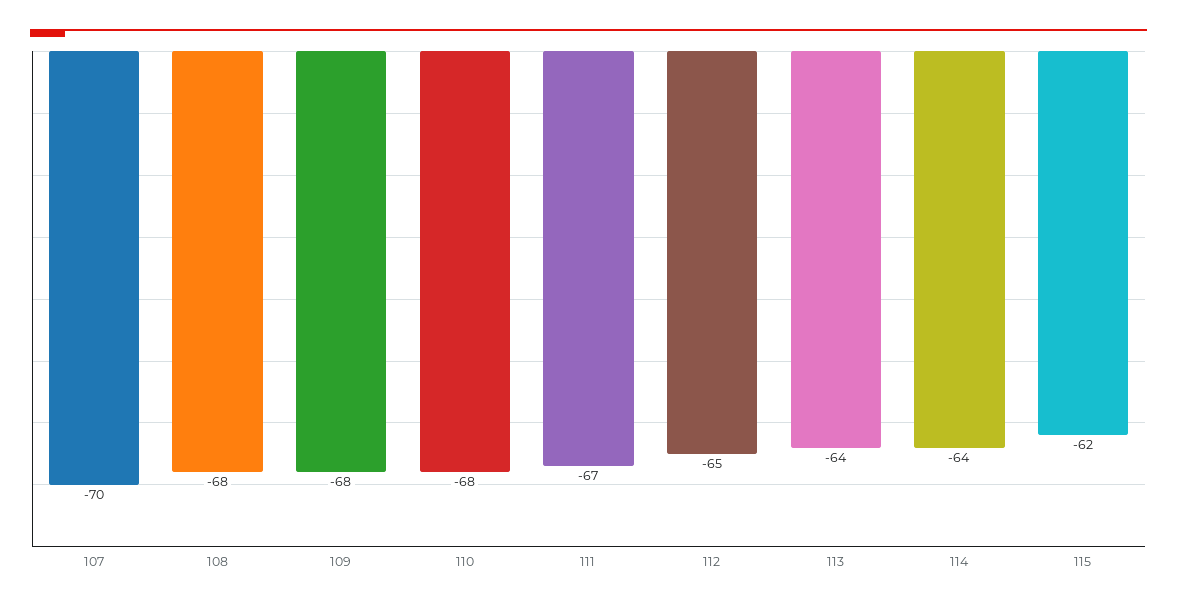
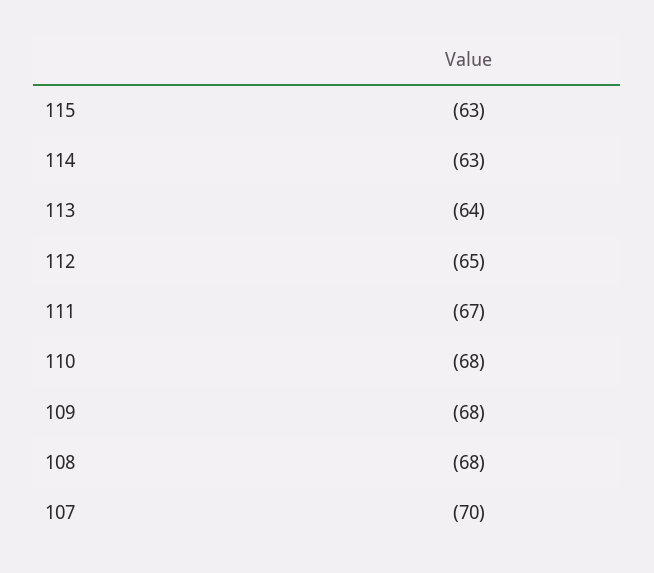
114: -64 -> -63
115: -62 -> -63

